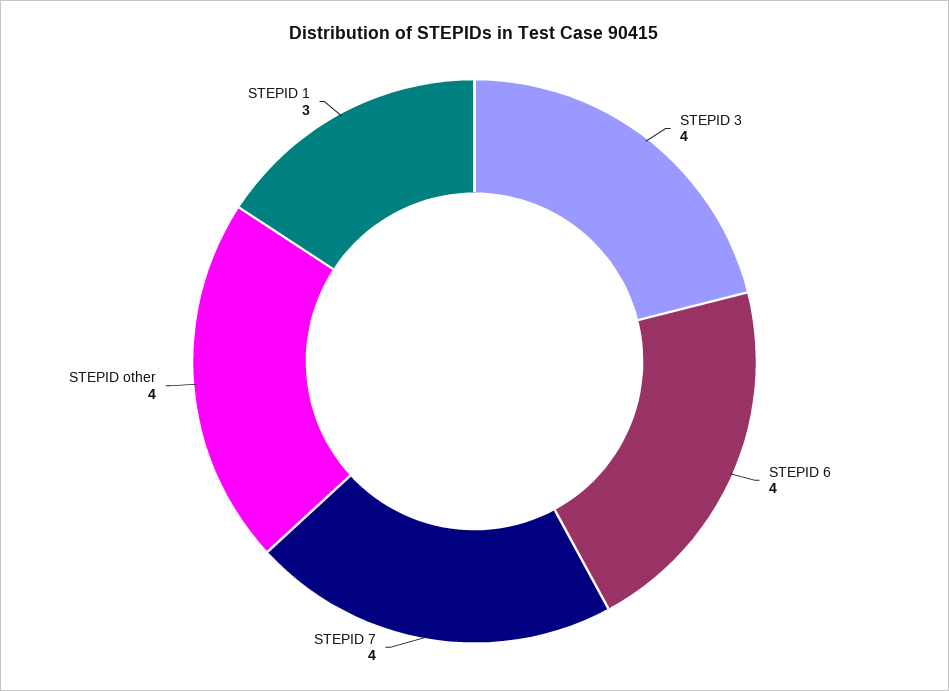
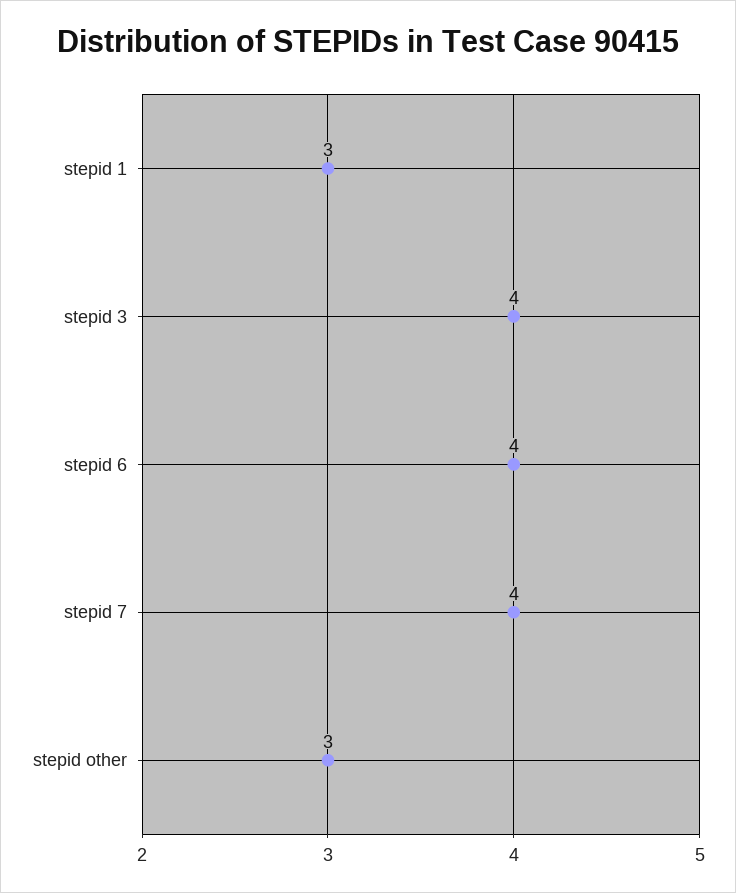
STEPID other: 4 -> 3

